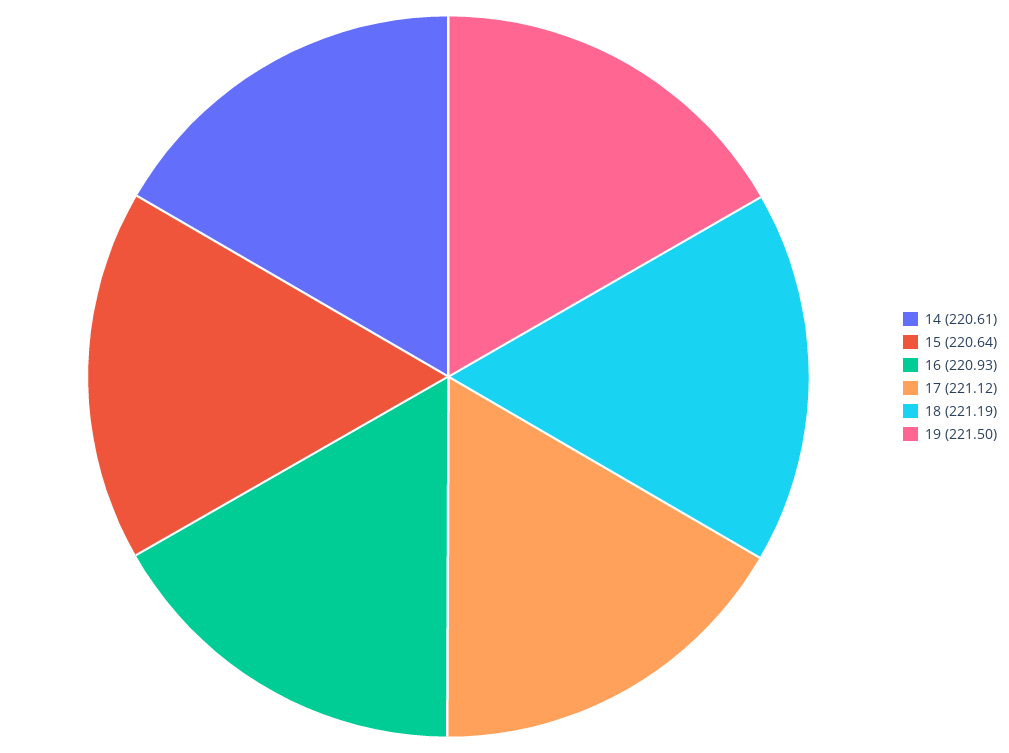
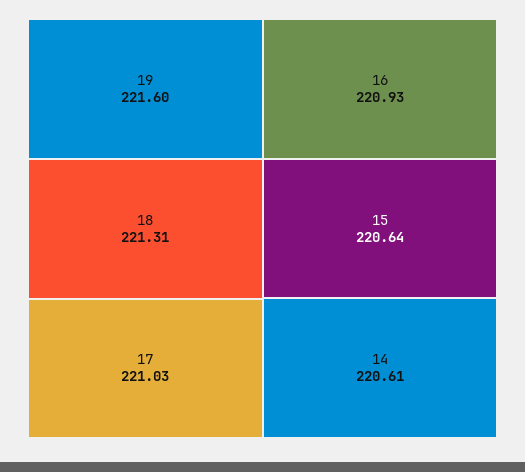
17: 221.12 -> 221.03
18: 221.19 -> 221.31
19: 221.5 -> 221.6

